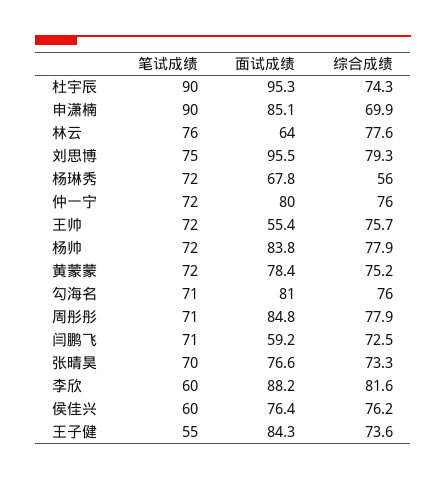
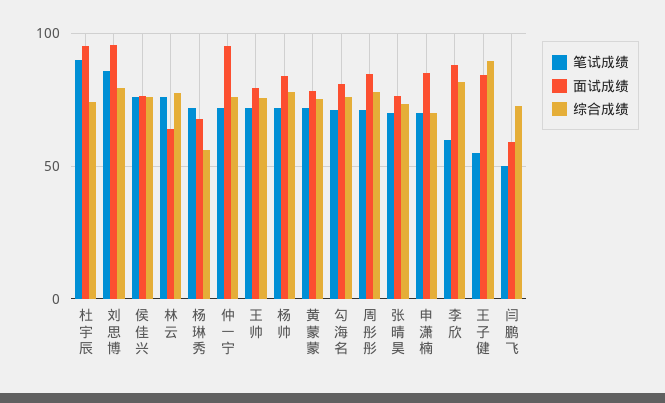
笔试成绩, 申潇楠: 90 -> 70
笔试成绩, 刘思博: 75 -> 85
面试成绩, 仲一宁: 80 -> 95
面试成绩, 王帅: 55.4 -> 80
笔试成绩, 闫鹏飞: 71 -> 50
笔试成绩, 侯佳兴: 60 -> 75
综合成绩, 王子健: 73.6 -> 90

